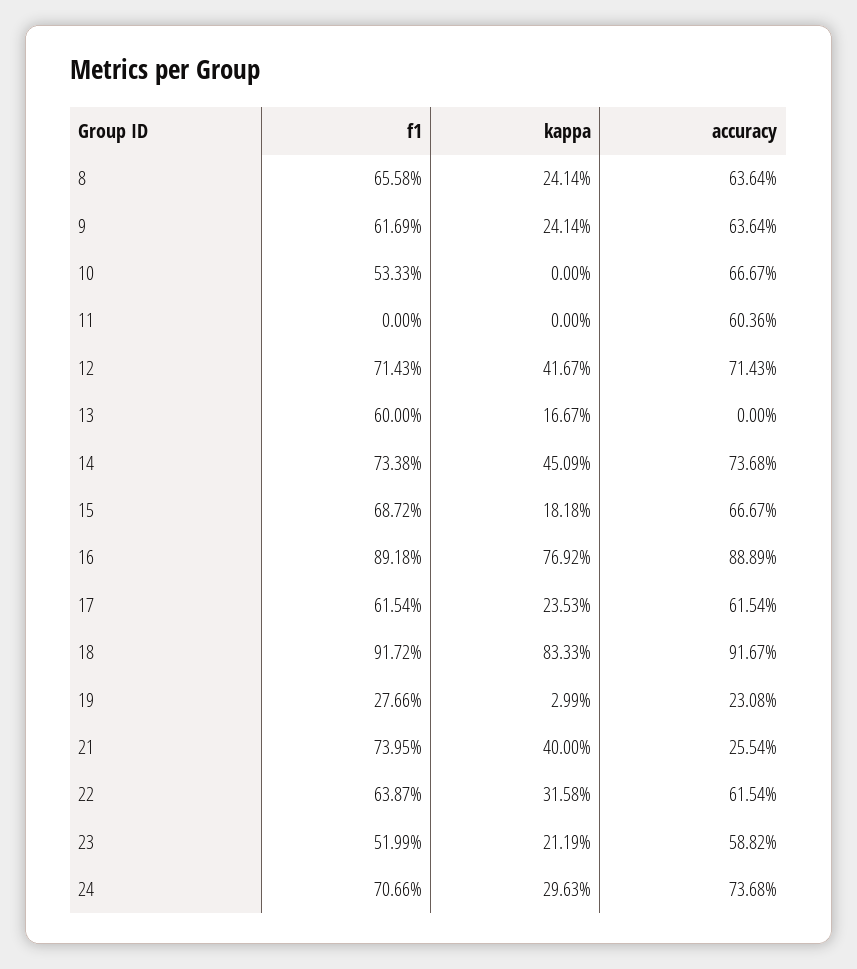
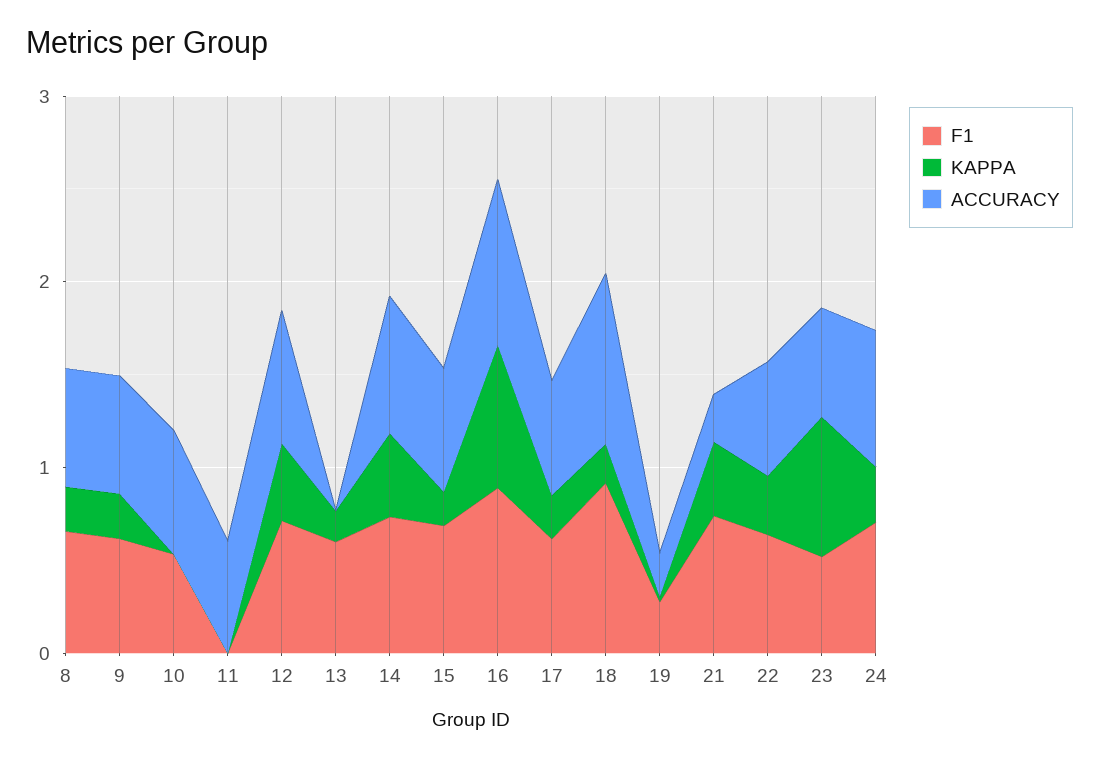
kappa, 18: 0.8333 -> 0.2
kappa, 23: 0.2119 -> 0.8

